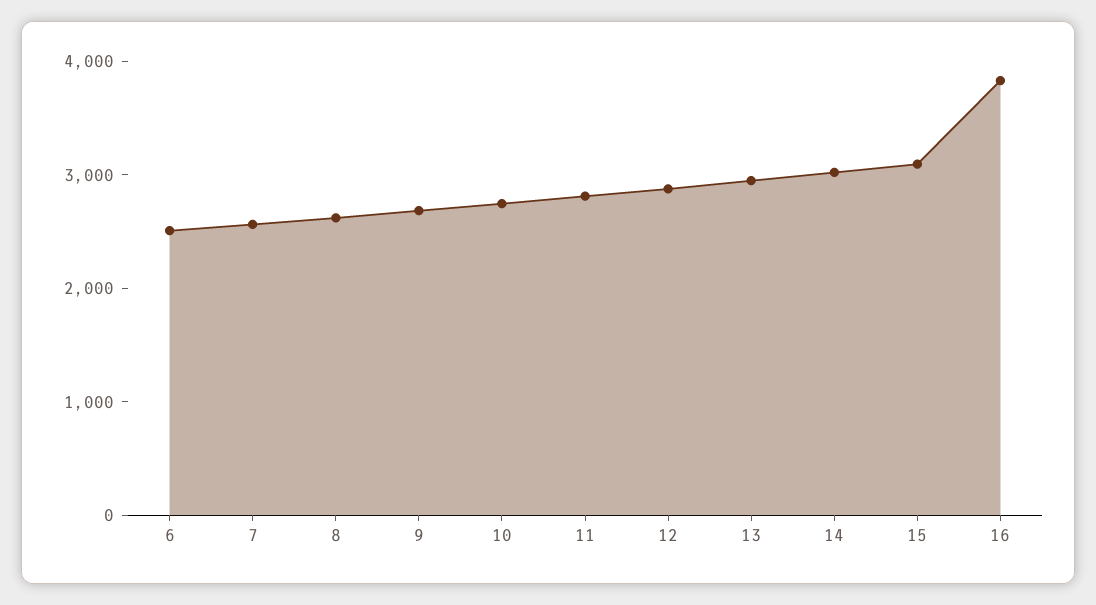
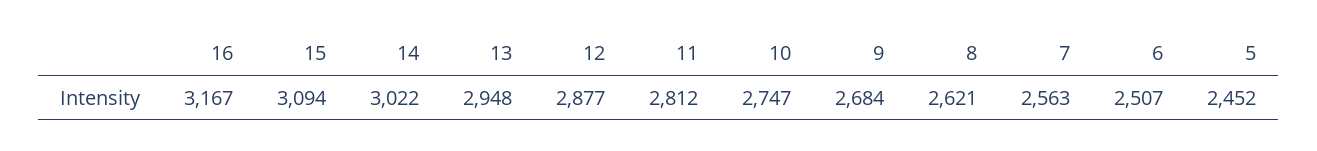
16: 3800 -> 3167
5: none -> 2452

